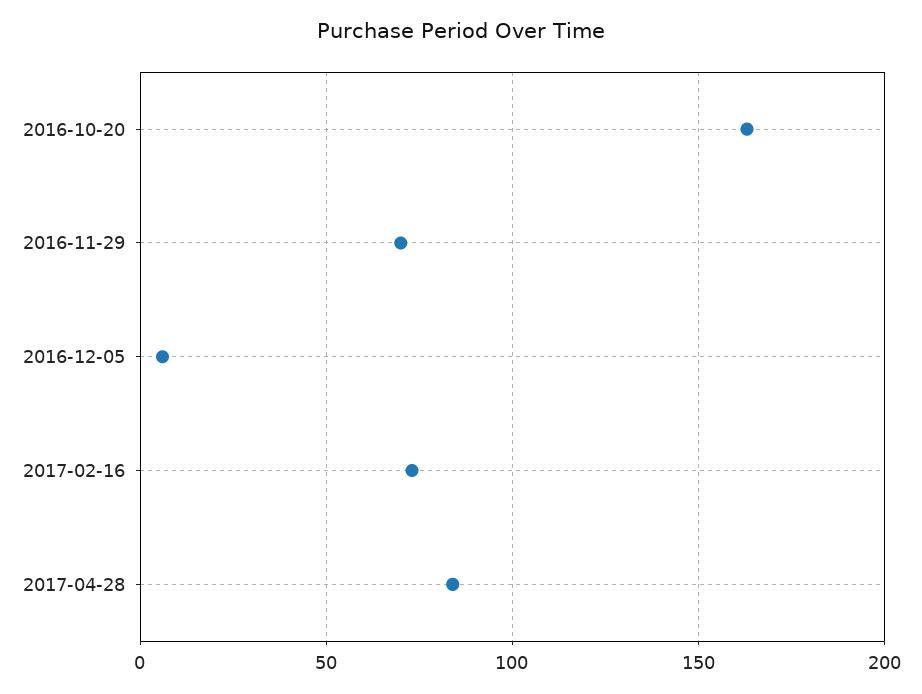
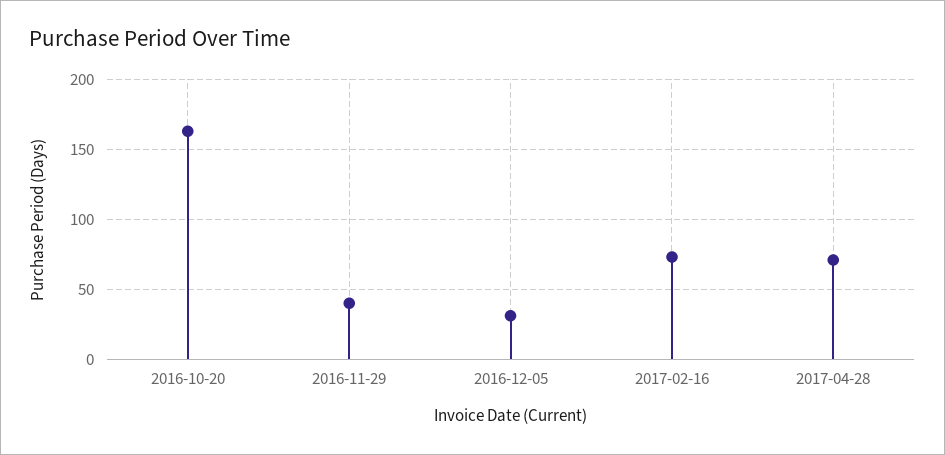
2016-11-29: 70 -> 40
2016-12-05: 5 -> 30
2017-04-28: 85 -> 70

